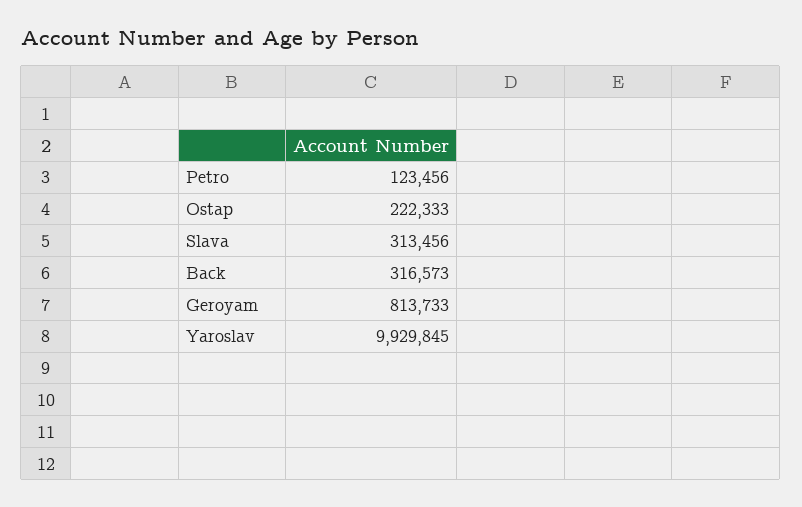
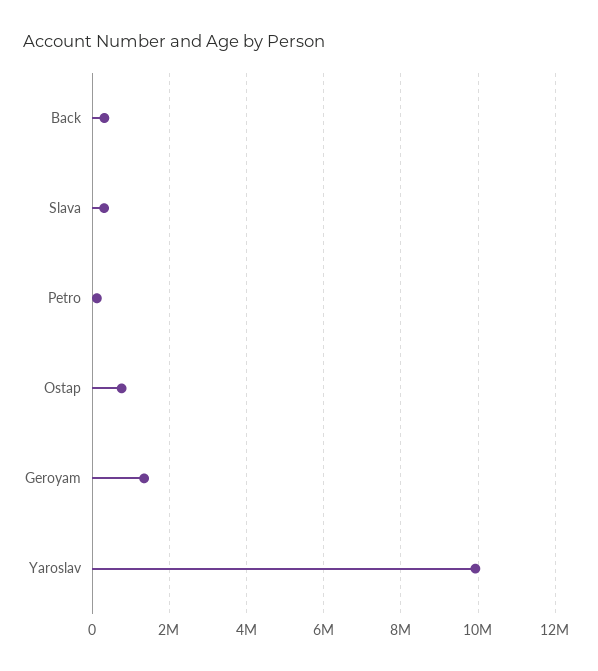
Ostap: 222333 -> 800000
Geroyam: 813733 -> 1400000

